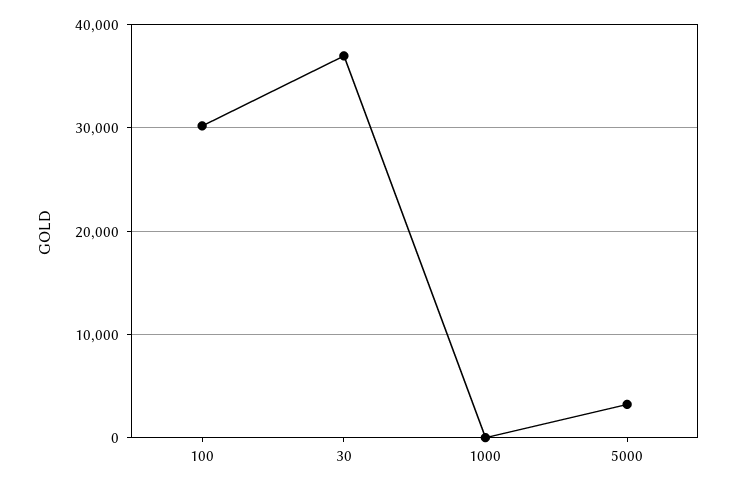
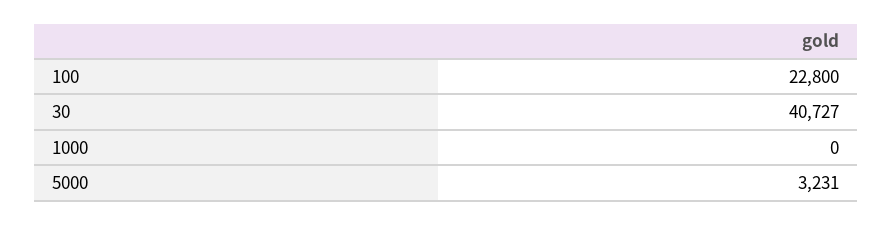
100: 30000 -> 22800
30: 37000 -> 40727

